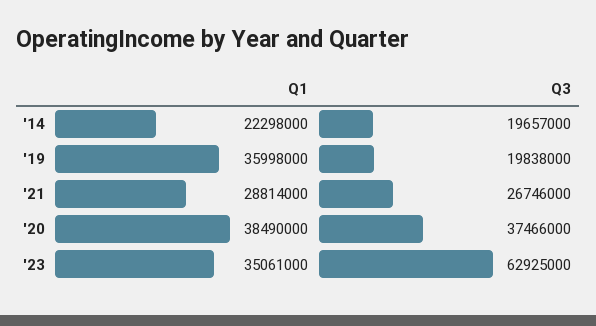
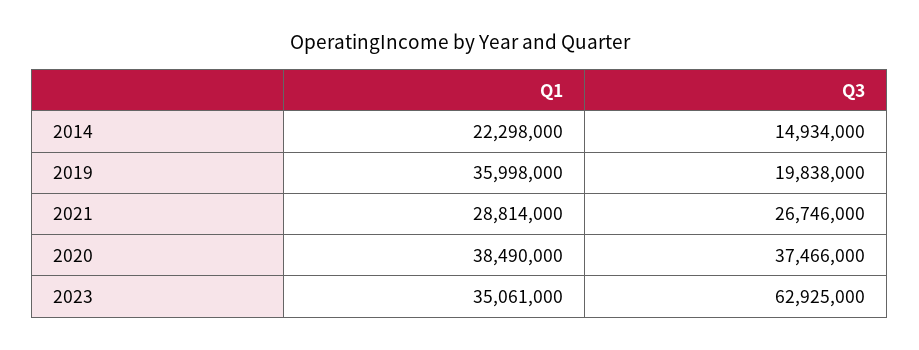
Q3, '14: 19657000 -> 14934000

